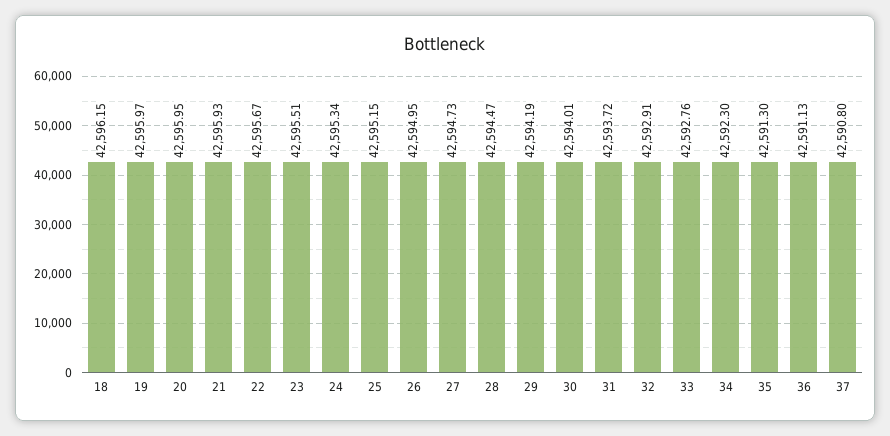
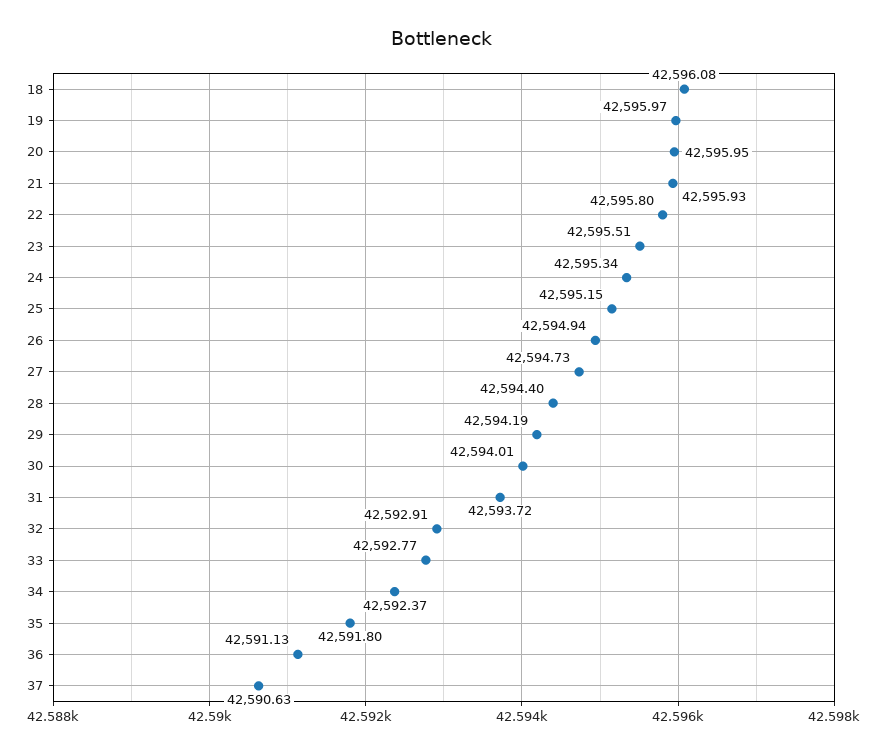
18: 42596.15 -> 42596.08
22: 42595.67 -> 42595.8
26: 42594.95 -> 42594.94
28: 42594.47 -> 42594.4
33: 42592.76 -> 42592.77
34: 42592.3 -> 42592.37
35: 42591.3 -> 42591.8
37: 42590.8 -> 42590.63

